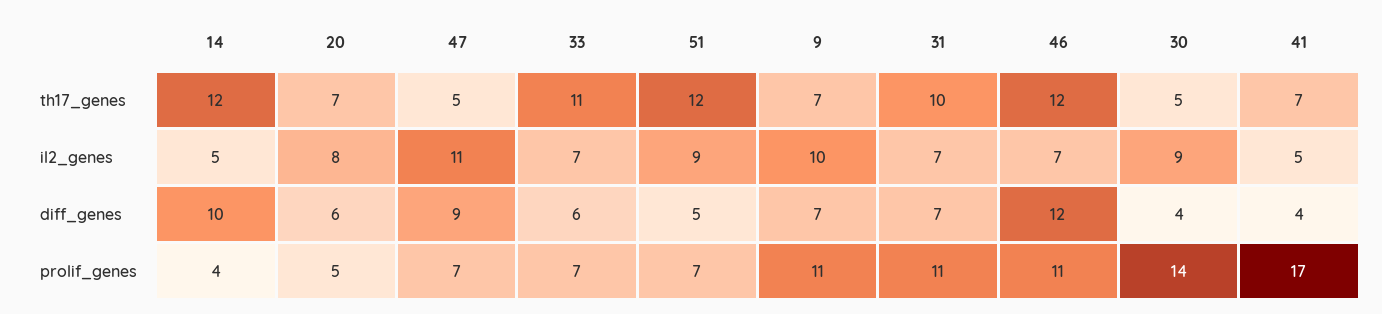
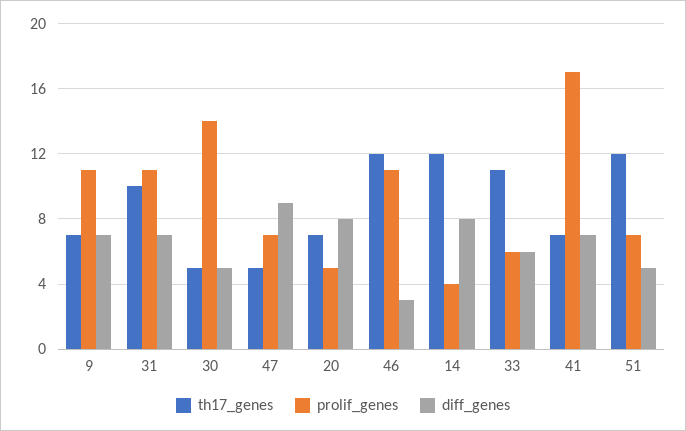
il2_genes, 14: 5 -> none
il2_genes, 20: 8 -> none
il2_genes, 47: 11 -> none
il2_genes, 33: 7 -> none
il2_genes, 51: 9 -> none
il2_genes, 9: 10 -> none
il2_genes, 31: 7 -> none
il2_genes, 46: 7 -> none
il2_genes, 30: 9 -> none
il2_genes, 41: 5 -> none
diff_genes, 14: 10 -> 8
diff_genes, 20: 6 -> 8
diff_genes, 46: 12 -> 3
diff_genes, 30: 4 -> 5
diff_genes, 41: 4 -> 7
prolif_genes, 33: 7 -> 6

